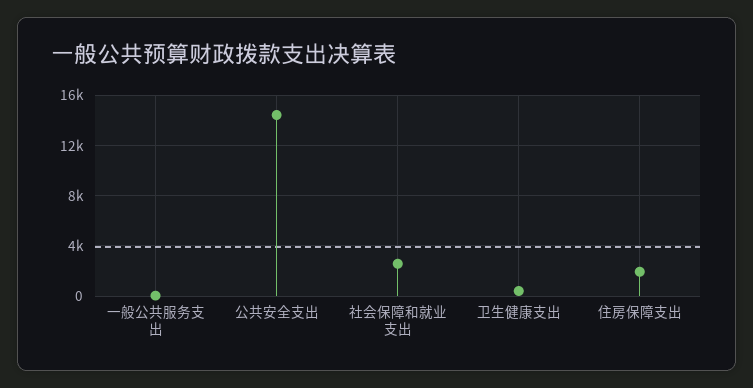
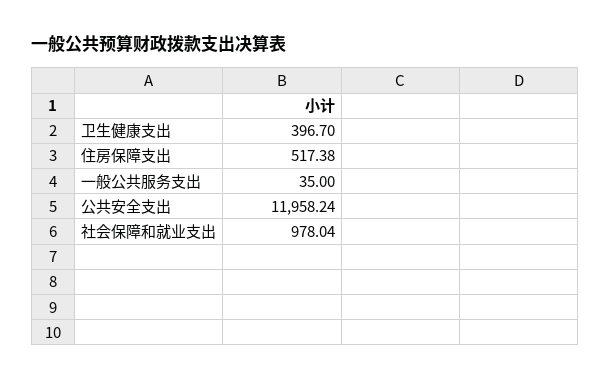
公共安全支出: 14500 -> 11958.24
社会保障和就业支出: 2500 -> 978.04
住房保障支出: 2000 -> 517.38

